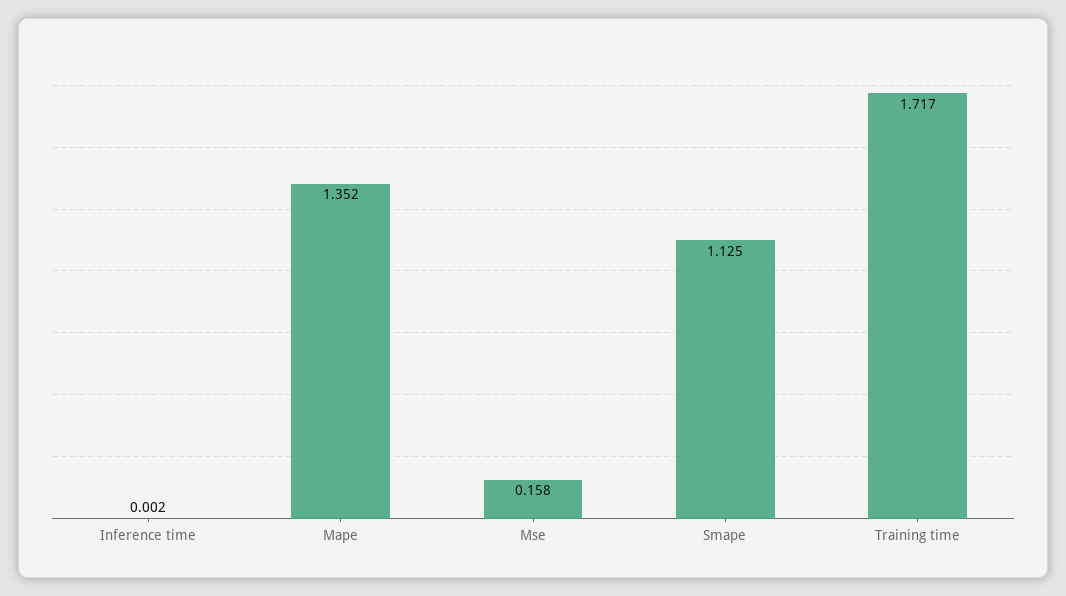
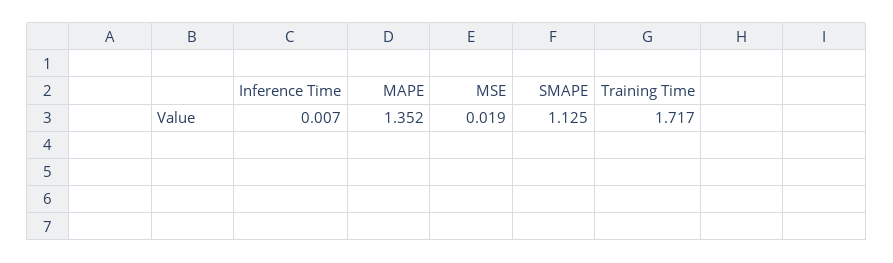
Inference time: 0.002 -> 0.007
Mse: 0.158 -> 0.019

